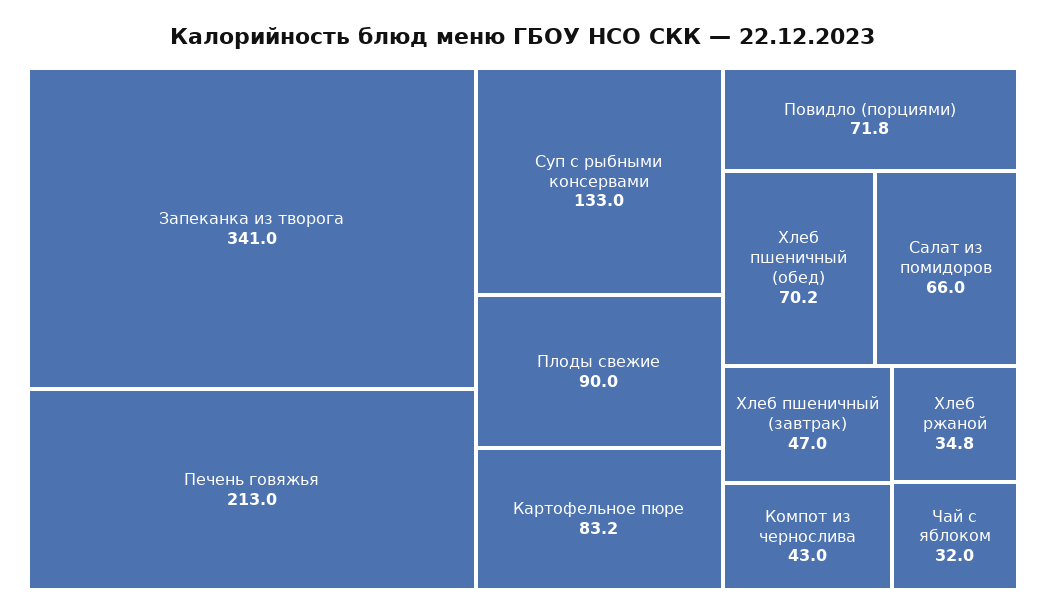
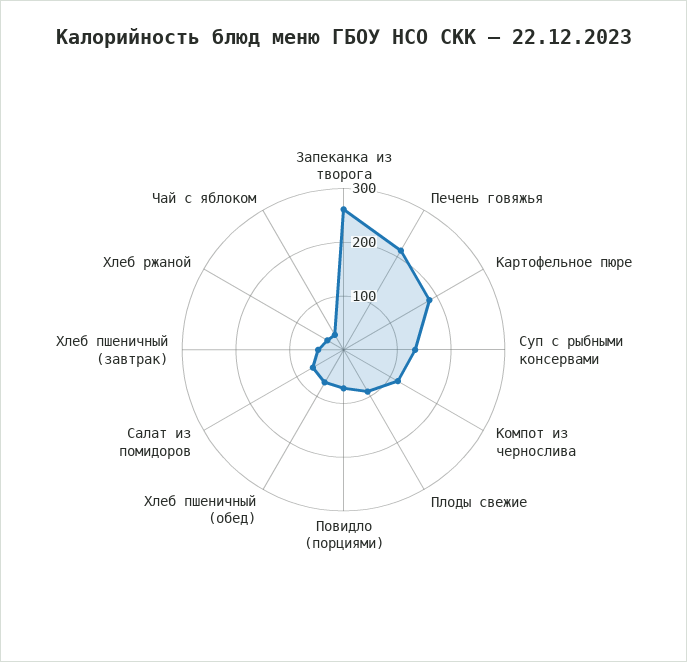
Запеканка из творога: 341 -> 260
Картофельное пюре: 83.2 -> 180
Компот из чернослива: 43 -> 120

